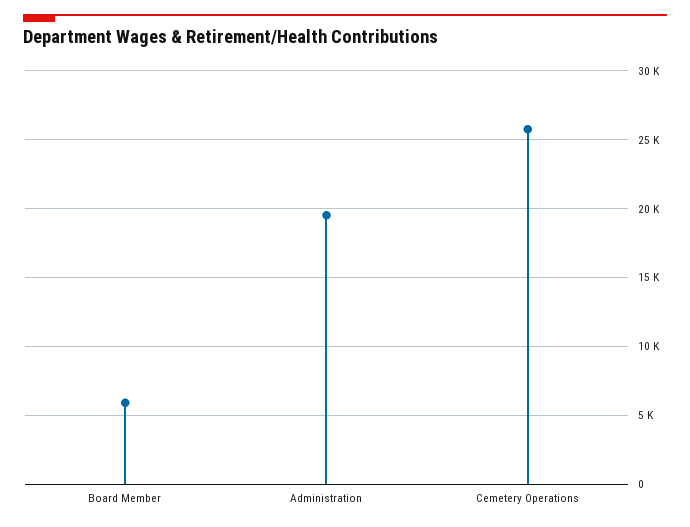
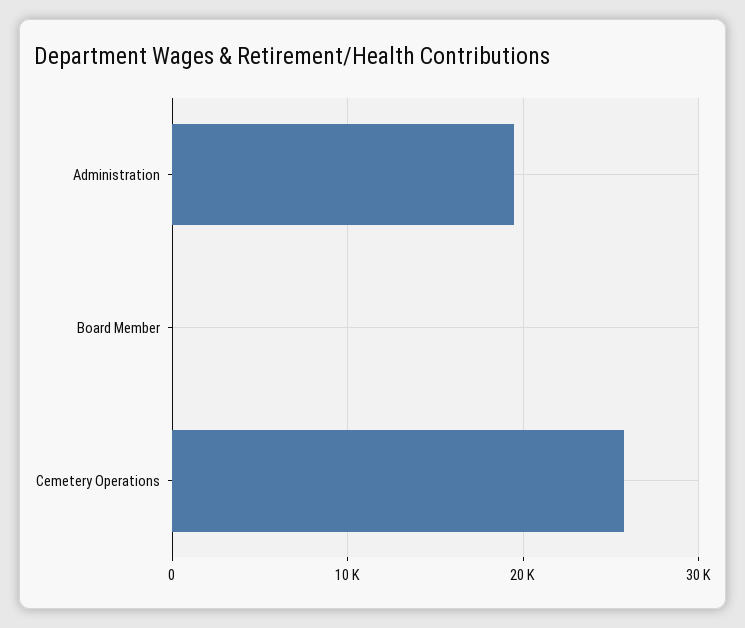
Board Member: 6000 -> 0

